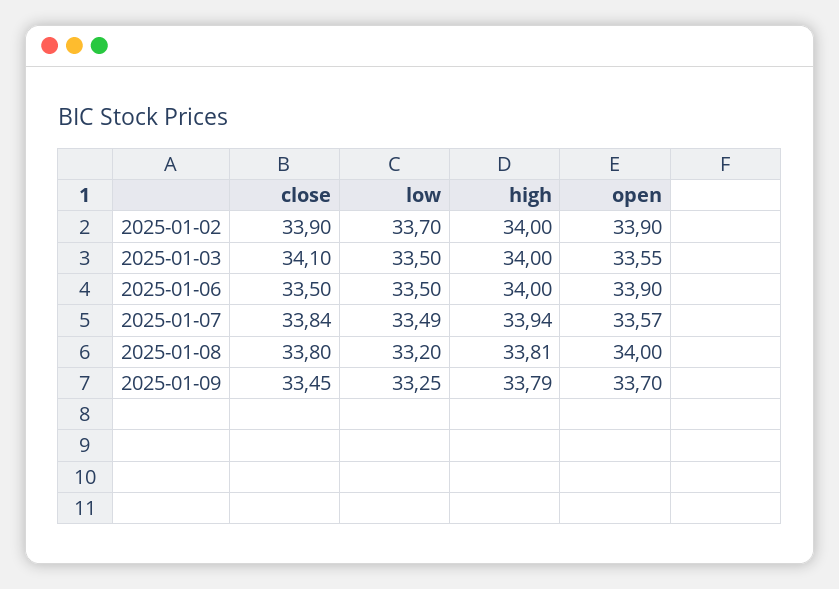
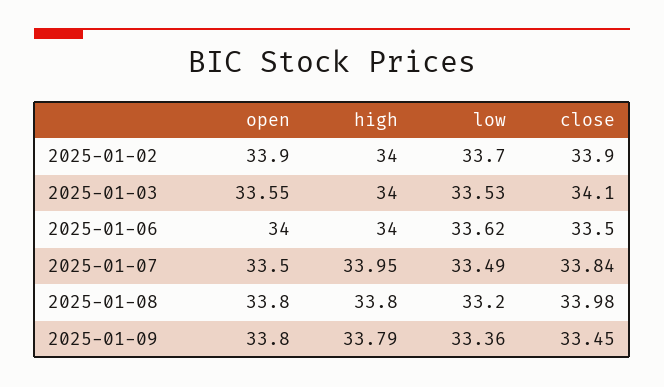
low, 2025-01-03: 33.5 -> 33.53
low, 2025-01-06: 33.5 -> 33.62
open, 2025-01-06: 33.9 -> 34
high, 2025-01-07: 33.94 -> 33.95
open, 2025-01-07: 33.57 -> 33.5
close, 2025-01-08: 33.8 -> 33.98
high, 2025-01-08: 33.81 -> 33.8
open, 2025-01-08: 34 -> 33.8
low, 2025-01-09: 33.25 -> 33.36
open, 2025-01-09: 33.7 -> 33.8

